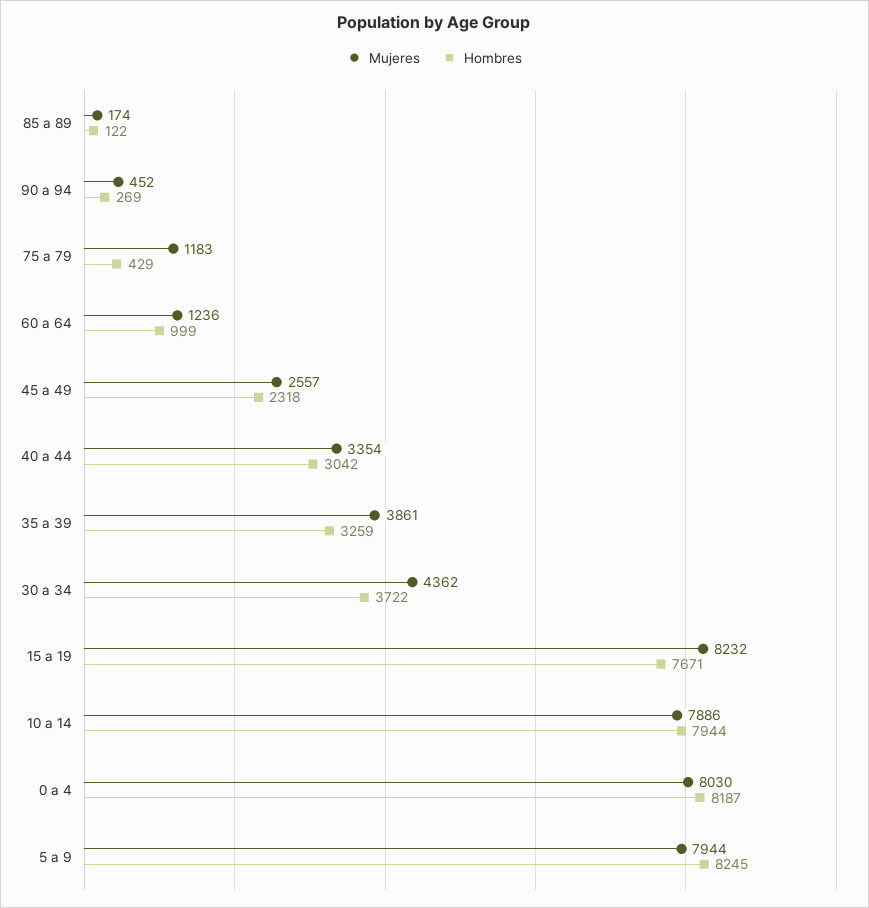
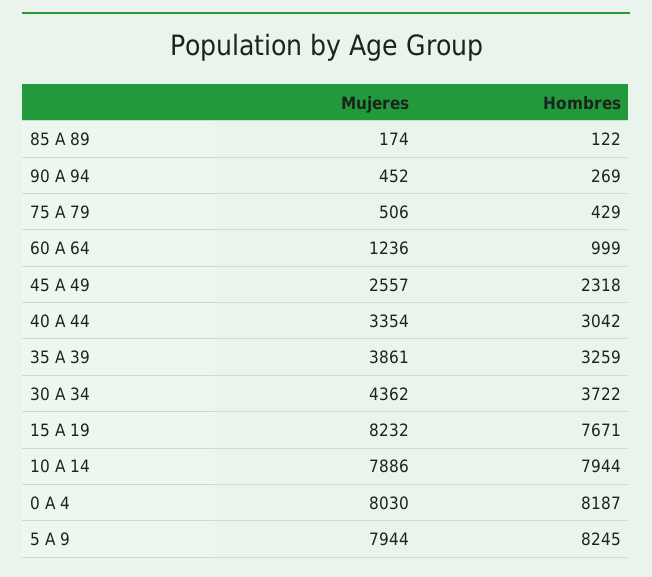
Mujeres, 75 a 79: 1183 -> 506

